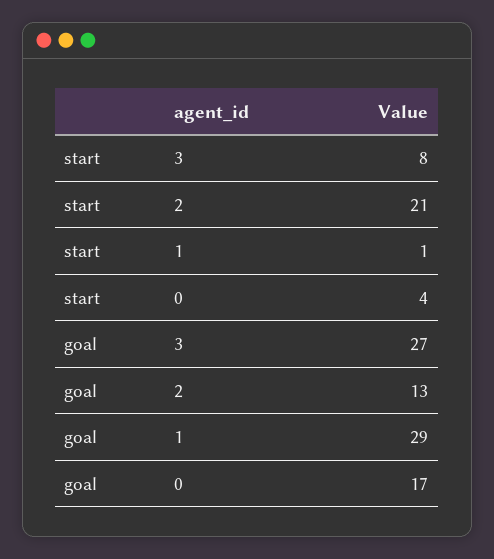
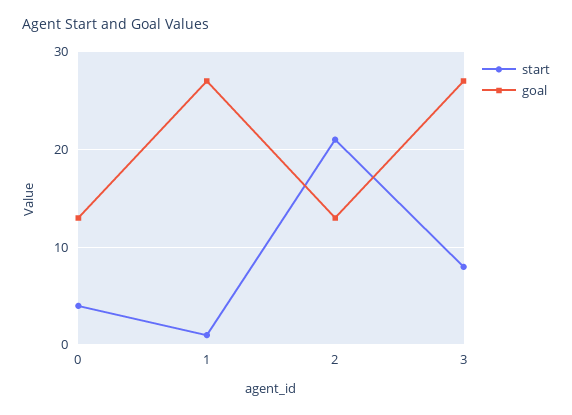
goal, 1: 29 -> 27
goal, 0: 17 -> 13

